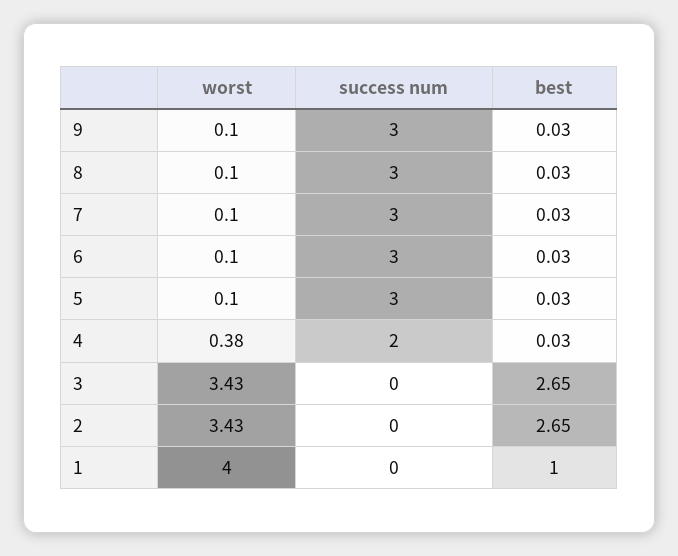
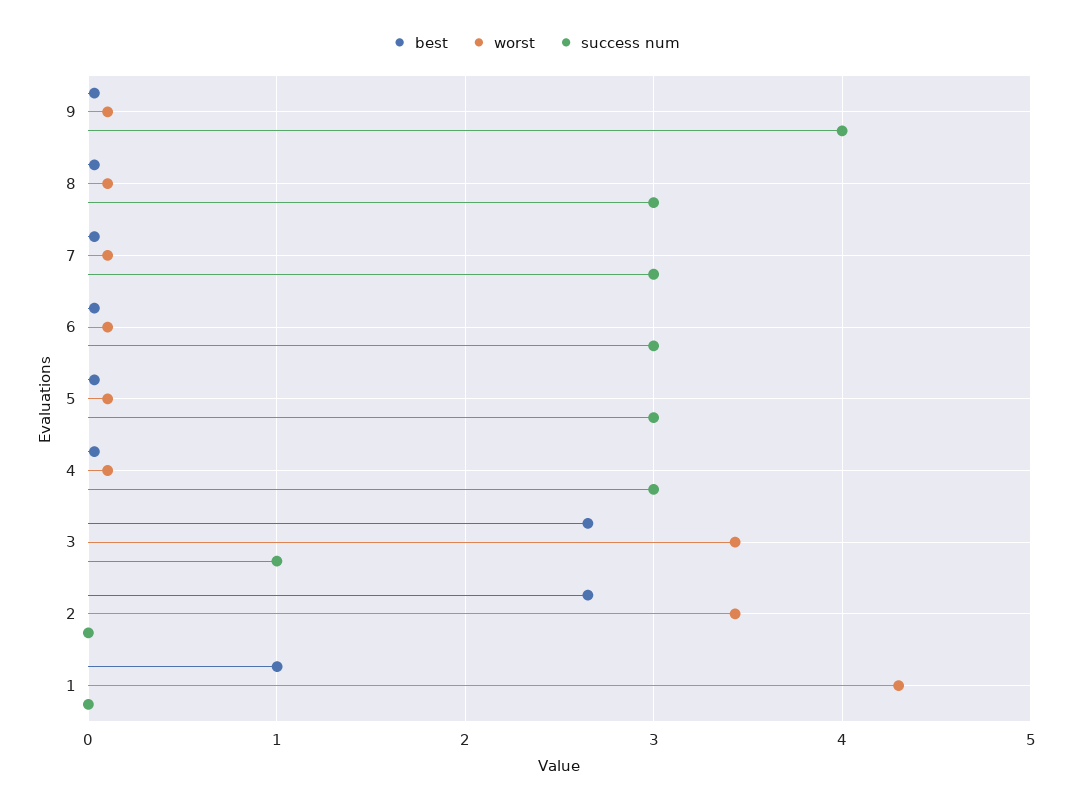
success num, 9: 3 -> 4
worst, 4: 0.38 -> 0.1
success num, 4: 2 -> 3
success num, 3: 0 -> 1
worst, 1: 4 -> 4.3

